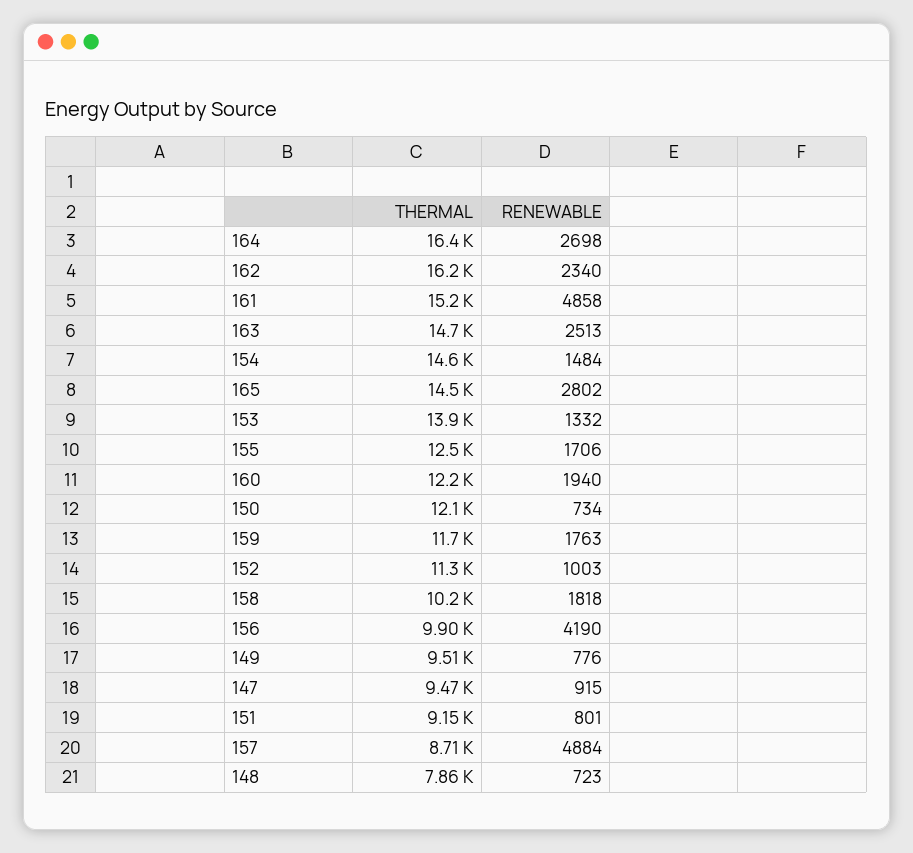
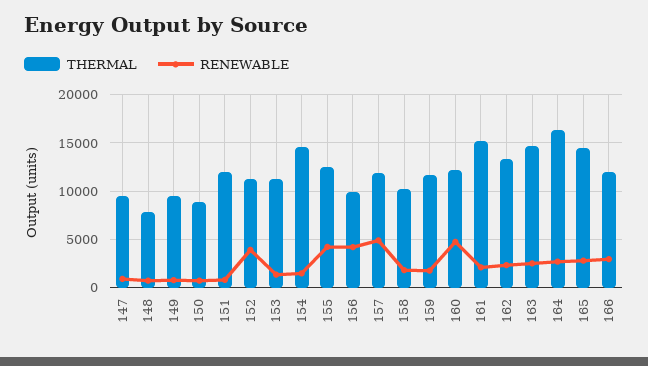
THERMAL, 162: 16200 -> 13000
RENEWABLE, 161: 4858 -> 2000
THERMAL, 153: 13900 -> 11000
RENEWABLE, 155: 1706 -> 4000
RENEWABLE, 160: 1940 -> 5000
THERMAL, 150: 12100 -> 9000
RENEWABLE, 152: 1003 -> 4000
THERMAL, 151: 9150 -> 12000
THERMAL, 157: 8710 -> 12000
THERMAL, 166: none -> 12000
RENEWABLE, 166: none -> 3000

